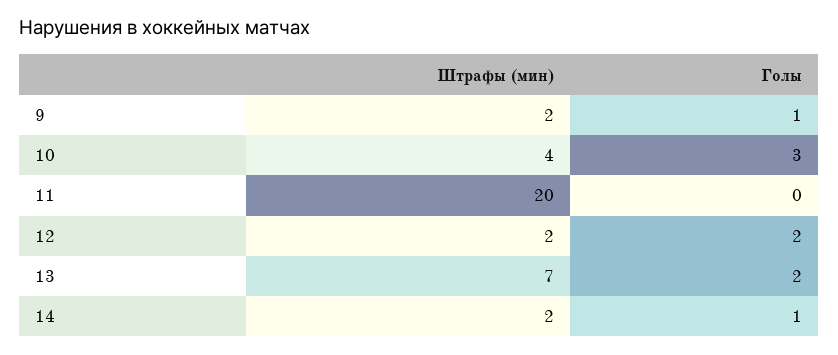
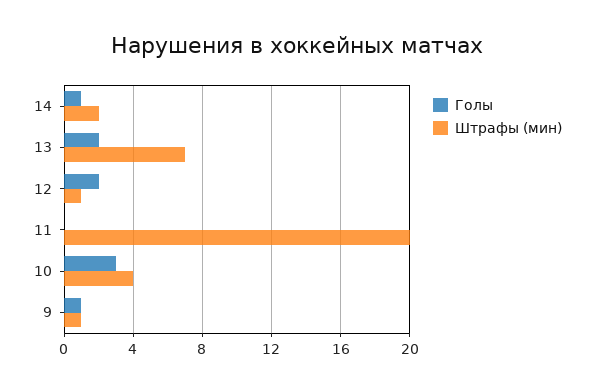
Штрафы (мин), 9: 2 -> 1
Штрафы (мин), 12: 2 -> 1

